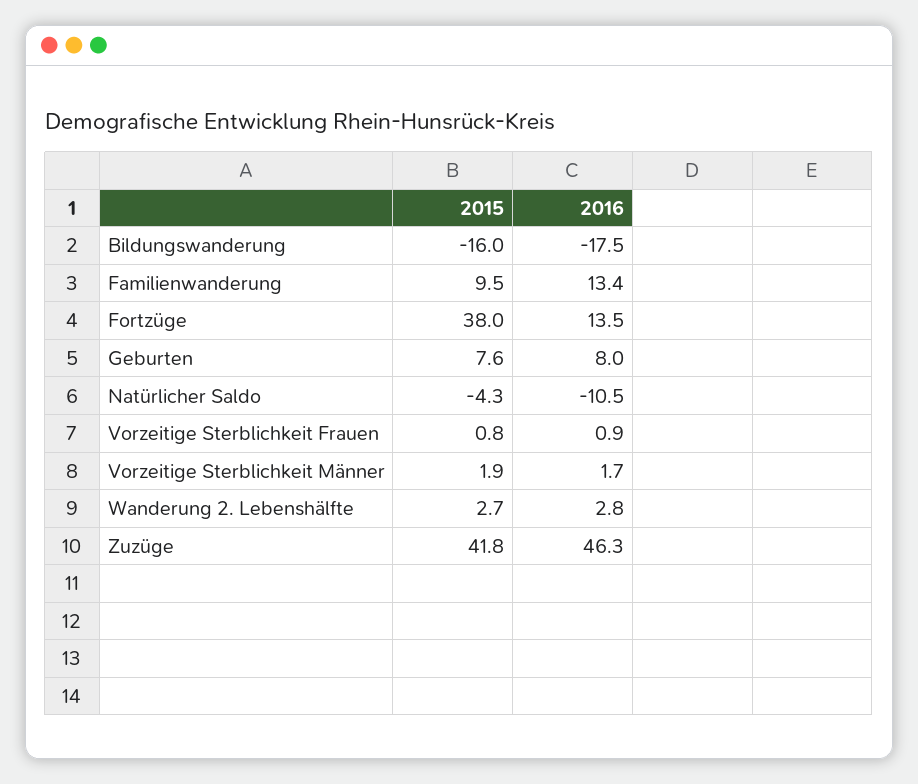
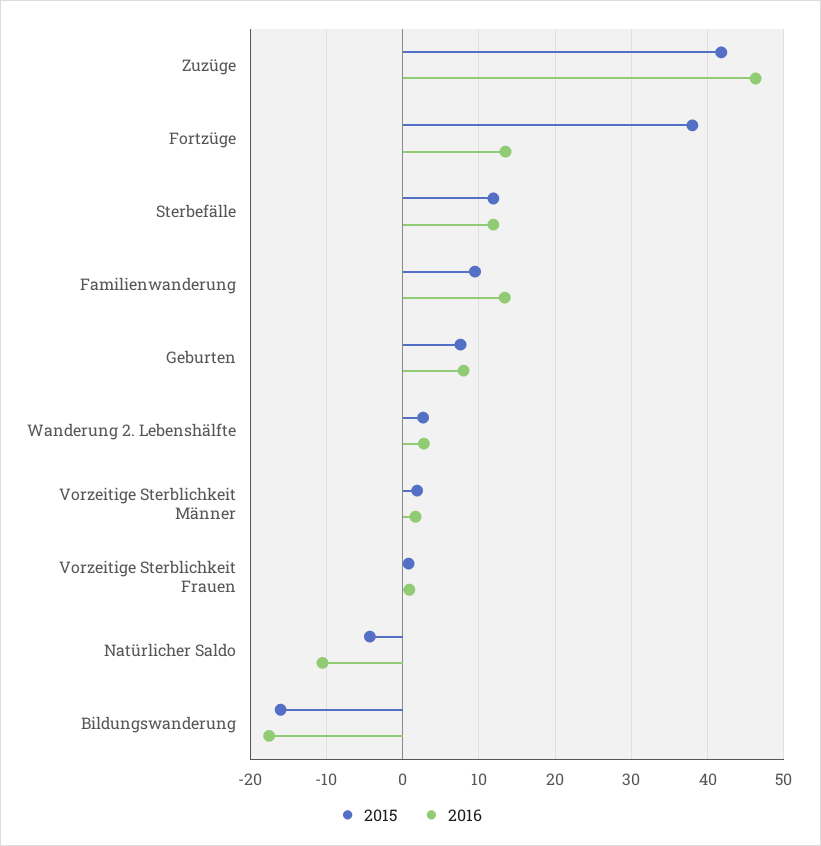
2015, Sterbefälle: none -> 12
2016, Sterbefälle: none -> 12

